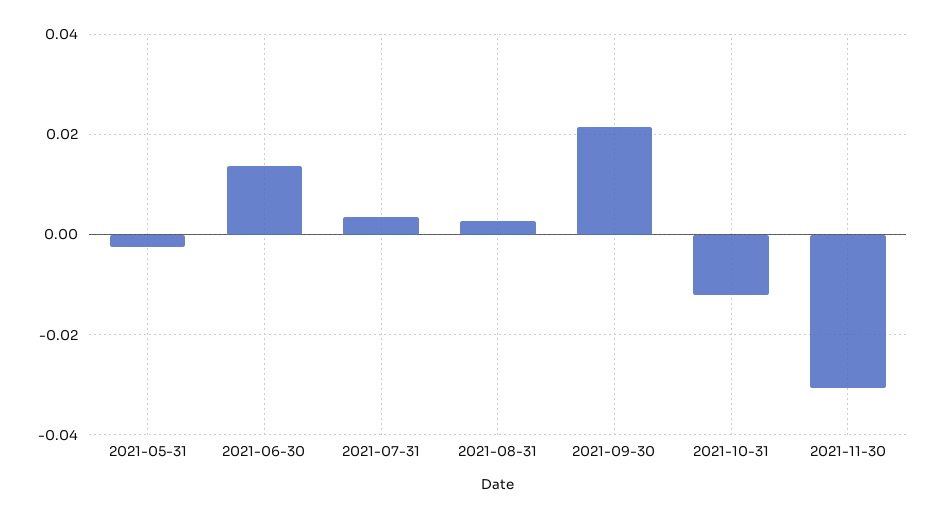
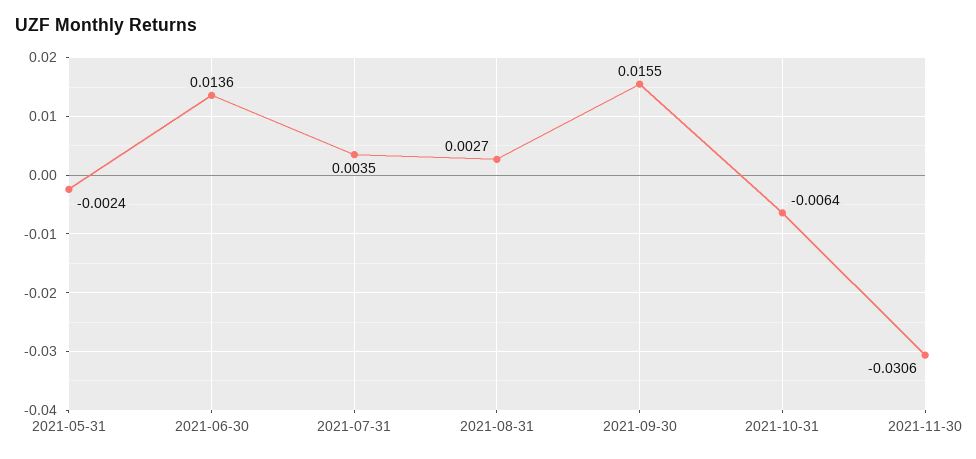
2021-09-30: 0.022 -> 0.0155
2021-10-31: -0.012 -> -0.0064

